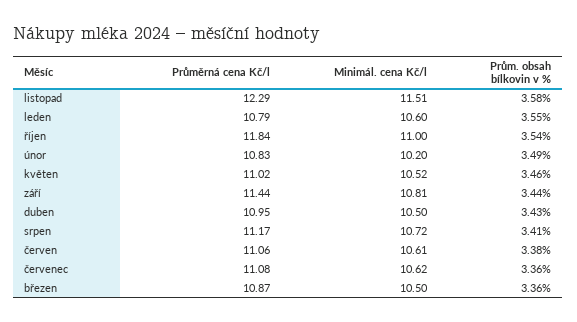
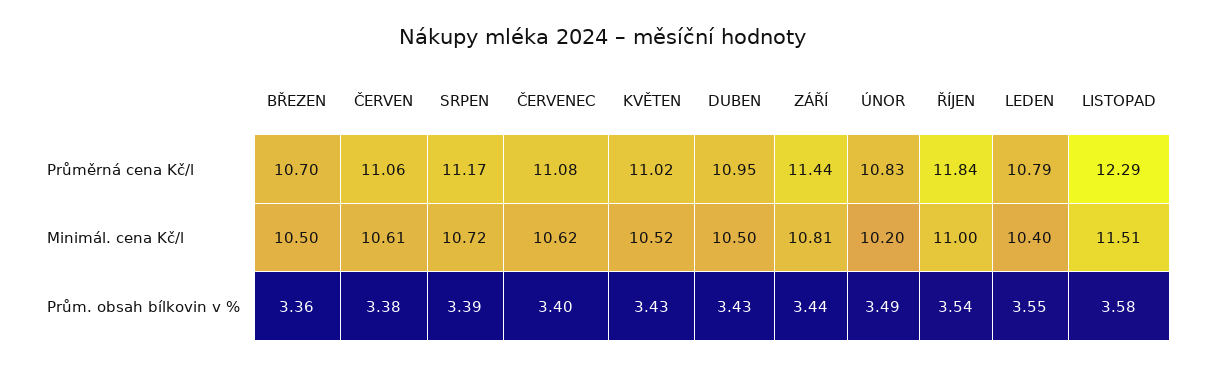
Minimál. cena Kč/l, leden: 10.6 -> 10.4
Prům. obsah bílkovin v %, květen: 3.46 -> 3.43
Prům. obsah bílkovin v %, srpen: 3.41 -> 3.39
Prům. obsah bílkovin v %, červenec: 3.36 -> 3.4
Průměrná cena Kč/l, březen: 10.87 -> 10.7

